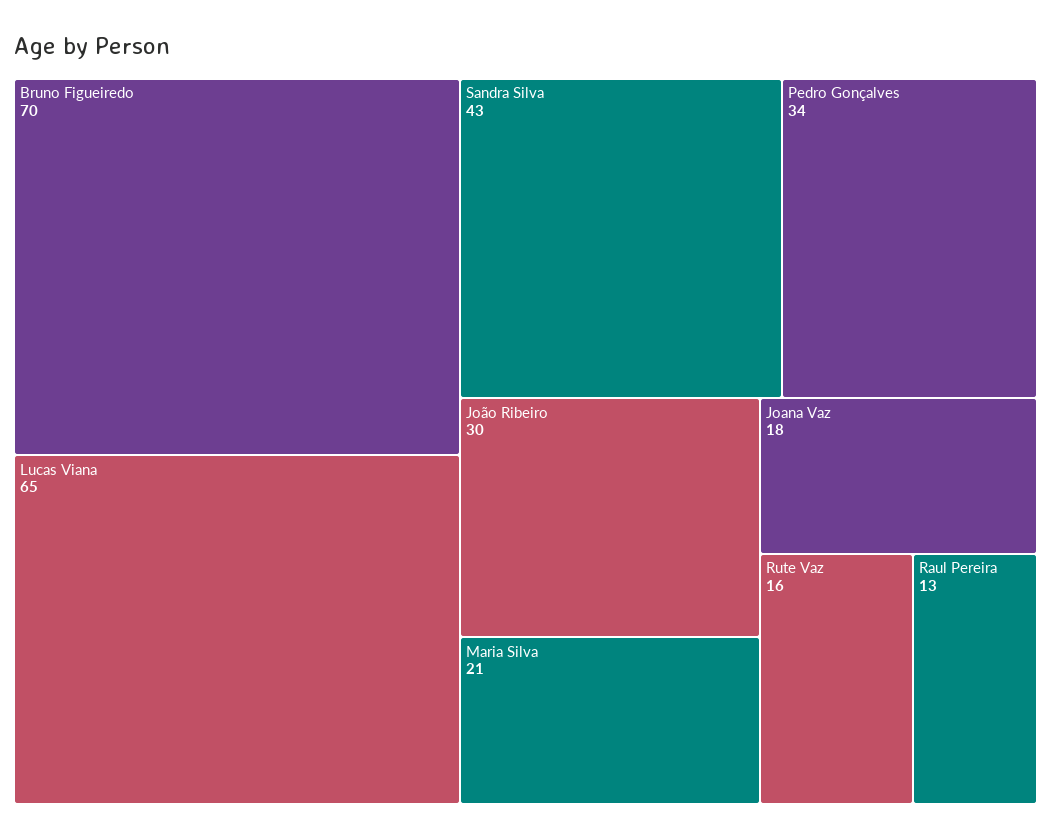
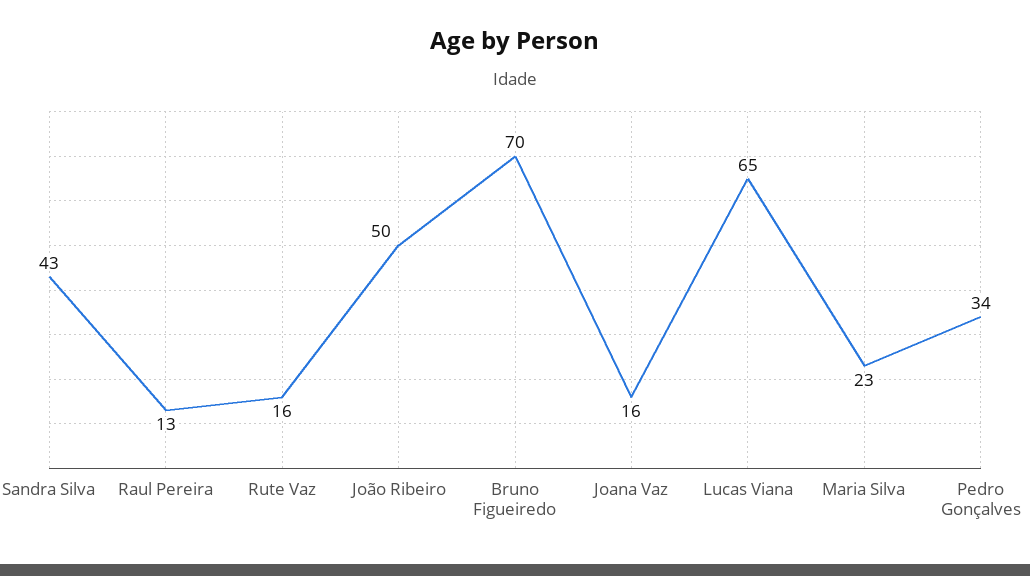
João Ribeiro: 30 -> 50
Maria Silva: 21 -> 23
Joana Vaz: 18 -> 16

